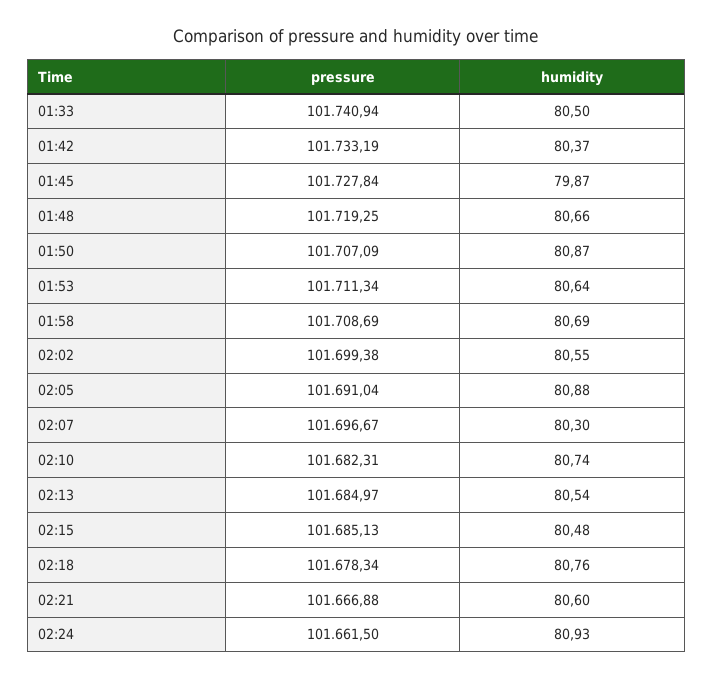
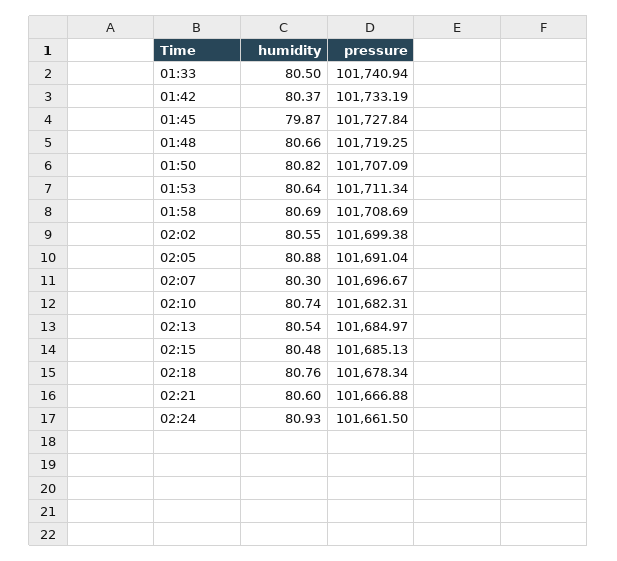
humidity, 01:50: 80.87 -> 80.82

